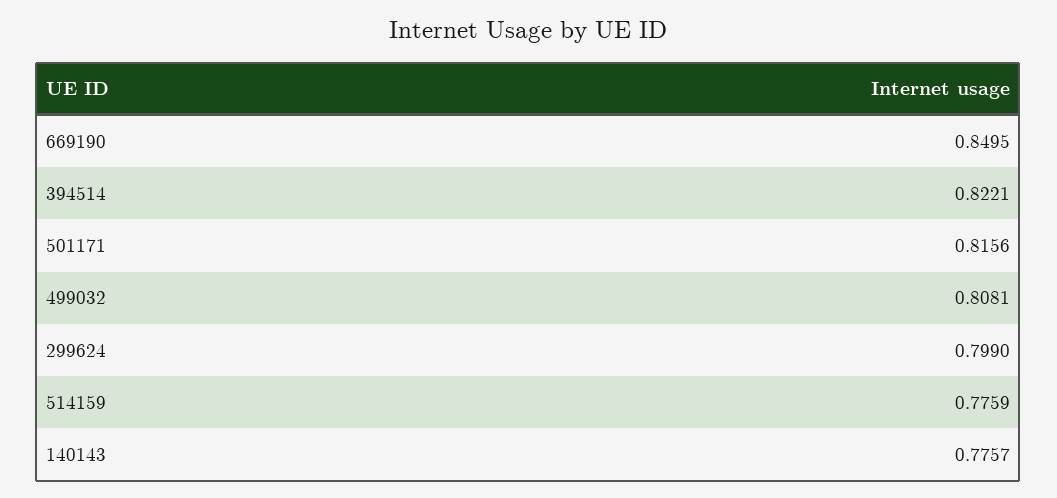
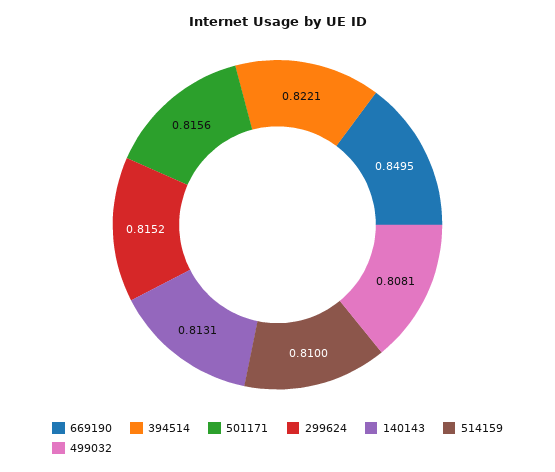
299624: 0.799 -> 0.8152
514159: 0.7759 -> 0.81
140143: 0.7757 -> 0.8131

